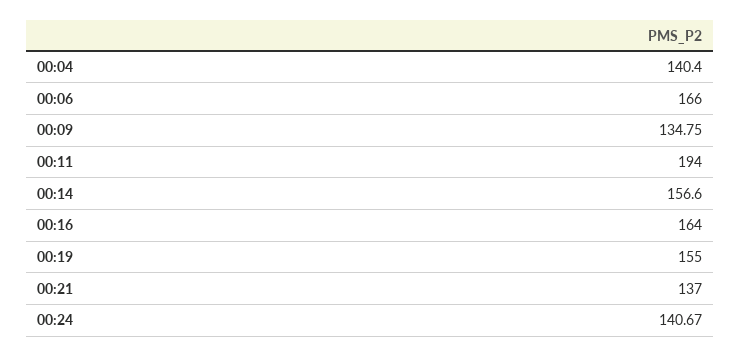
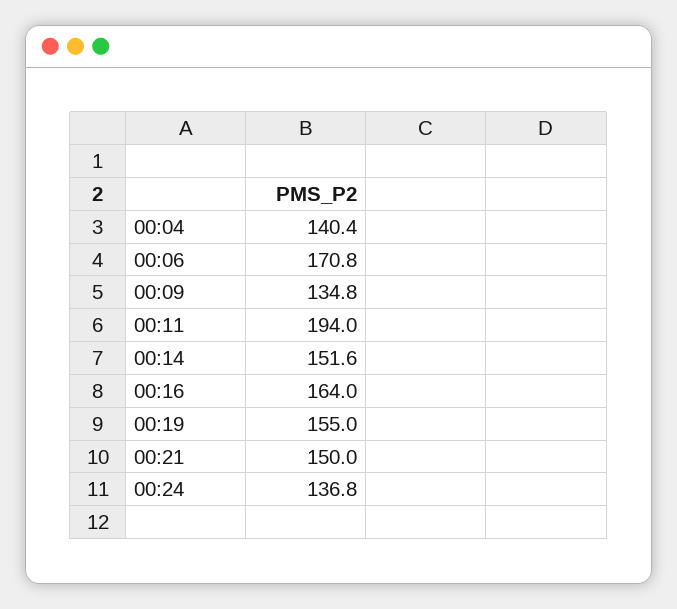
00:06: 166 -> 170.8
00:14: 156.6 -> 151.6
00:21: 137 -> 150
00:24: 140.67 -> 136.8

